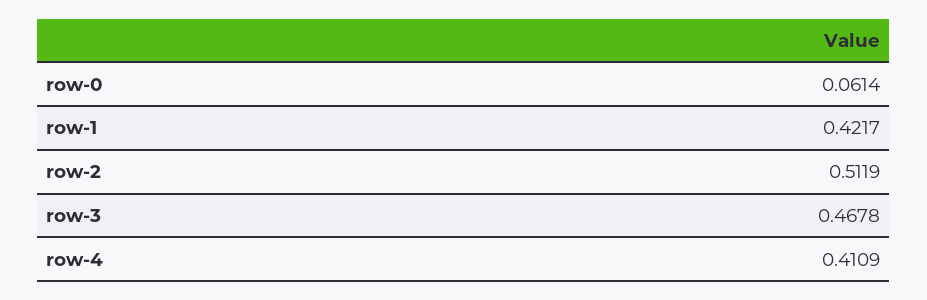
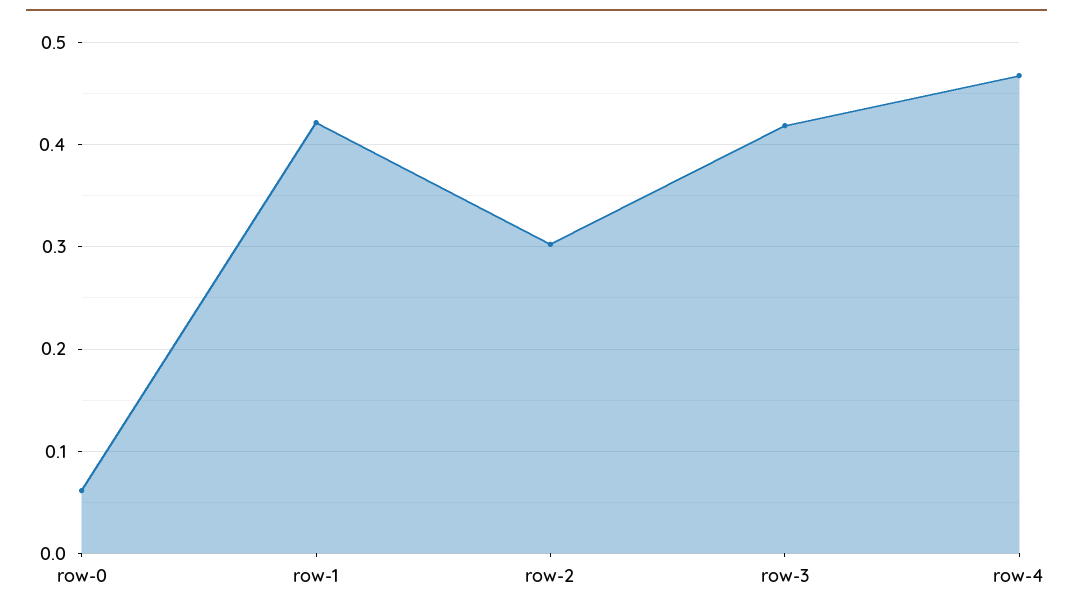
row-2: 0.5119 -> 0.3
row-3: 0.4678 -> 0.42
row-4: 0.4109 -> 0.47

